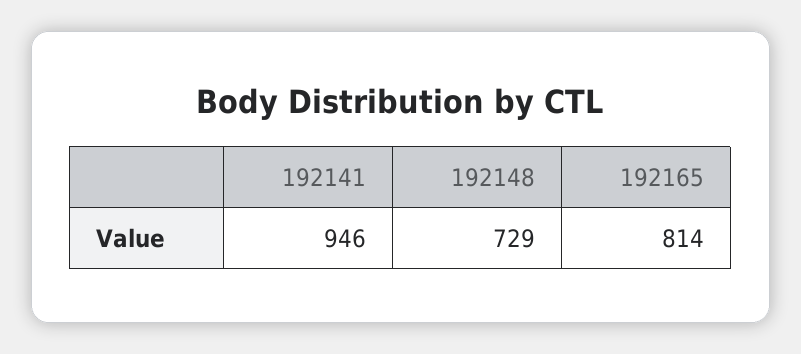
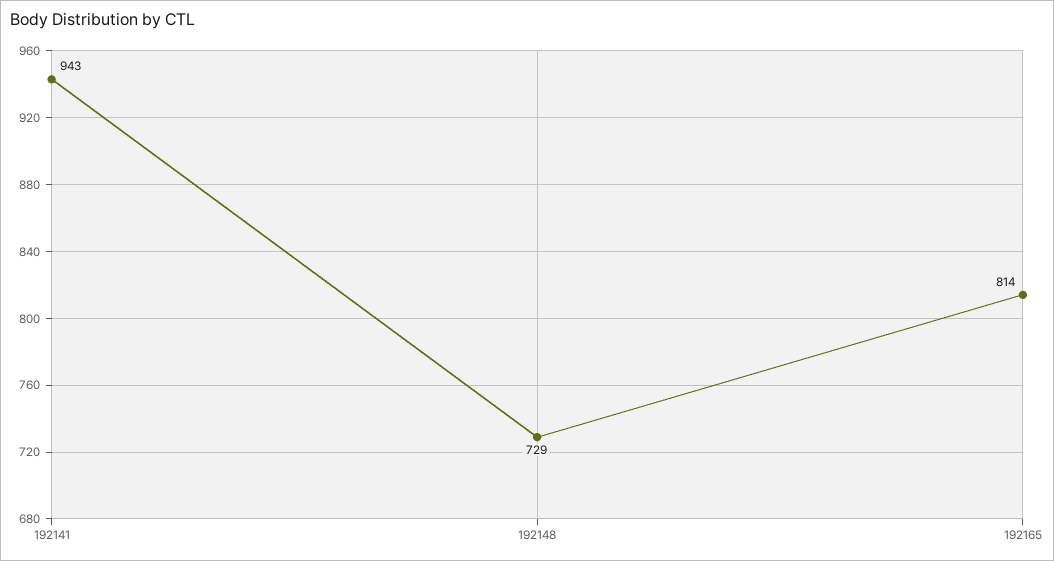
192141: 946 -> 943

